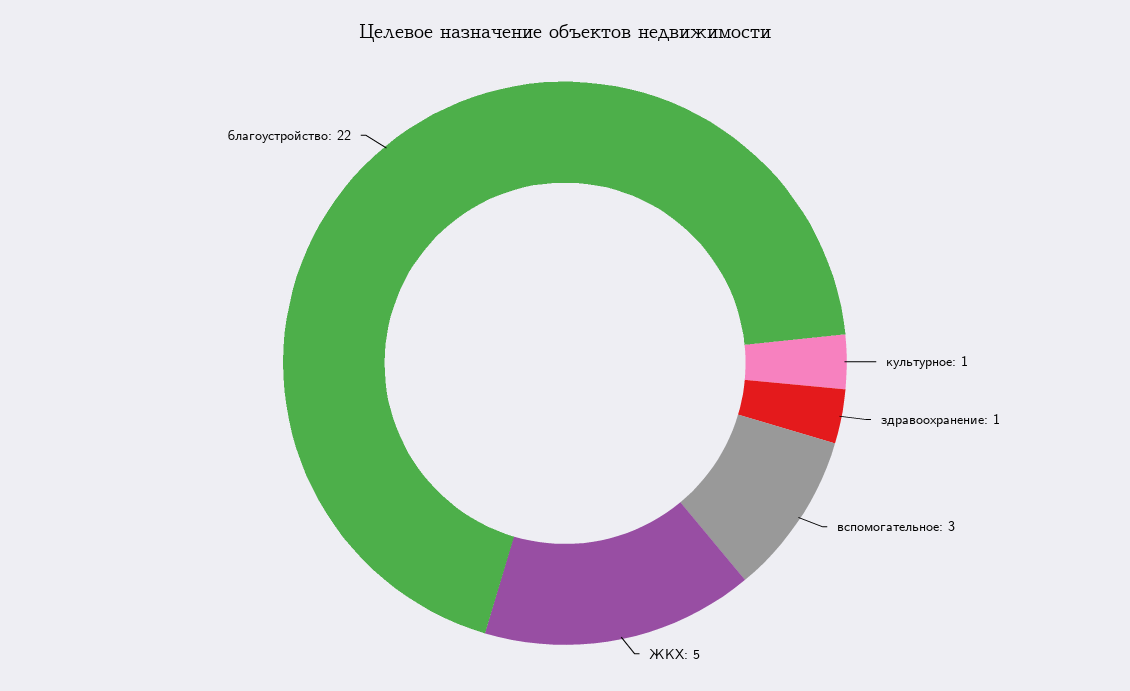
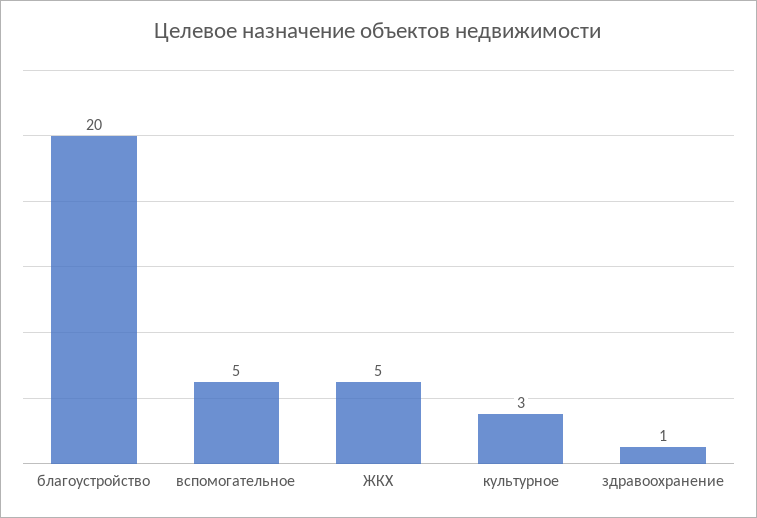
культурное: 1 -> 3
вспомогательное: 3 -> 5
благоустройство: 22 -> 20

